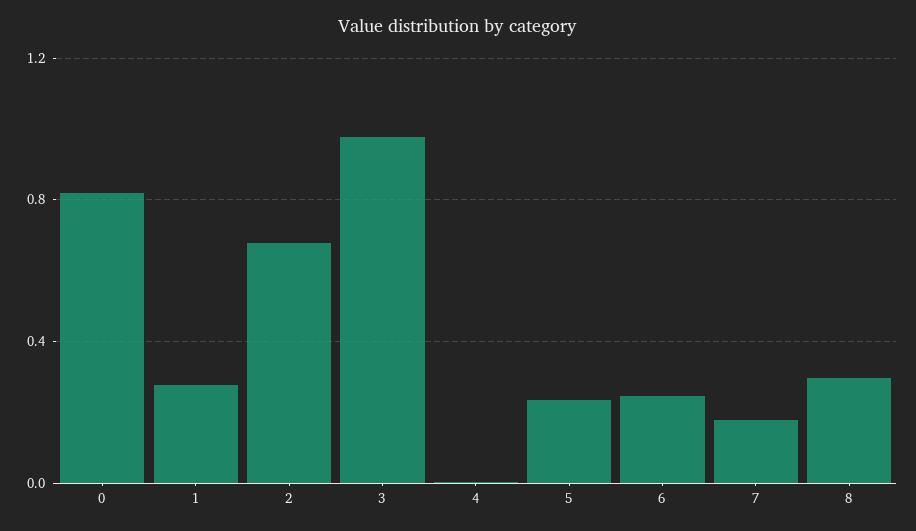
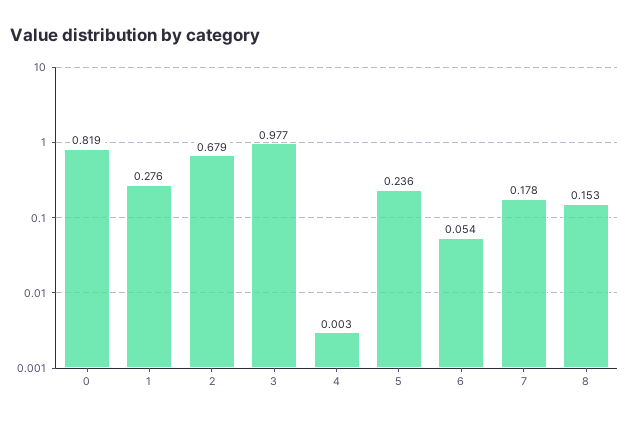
6: 0.25 -> 0.054
8: 0.3 -> 0.153

